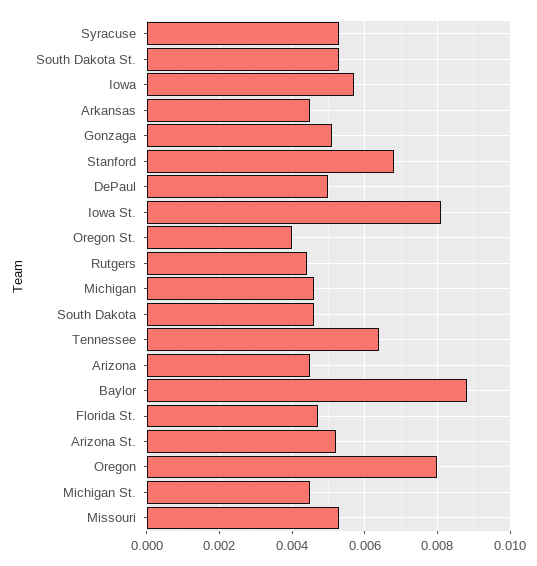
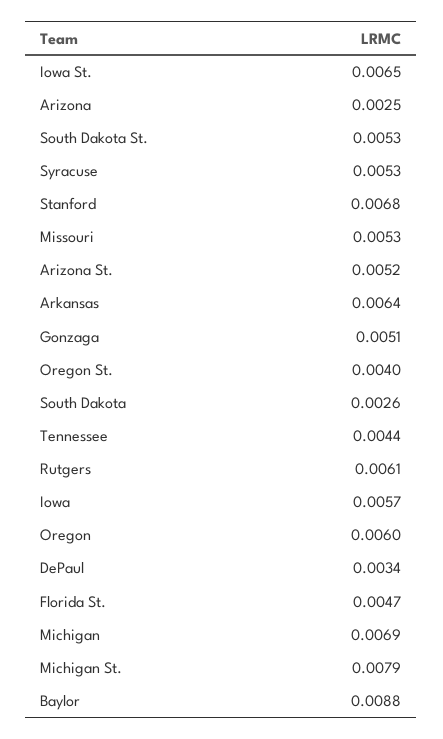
Arkansas: 0.0045 -> 0.0064
DePaul: 0.005 -> 0.0034
Iowa St.: 0.008 -> 0.0065
Rutgers: 0.0045 -> 0.0061
Michigan: 0.0045 -> 0.0069
South Dakota: 0.0045 -> 0.0026
Tennessee: 0.0065 -> 0.0044
Arizona: 0.0045 -> 0.0025
Oregon: 0.008 -> 0.006
Michigan St.: 0.0045 -> 0.0079

